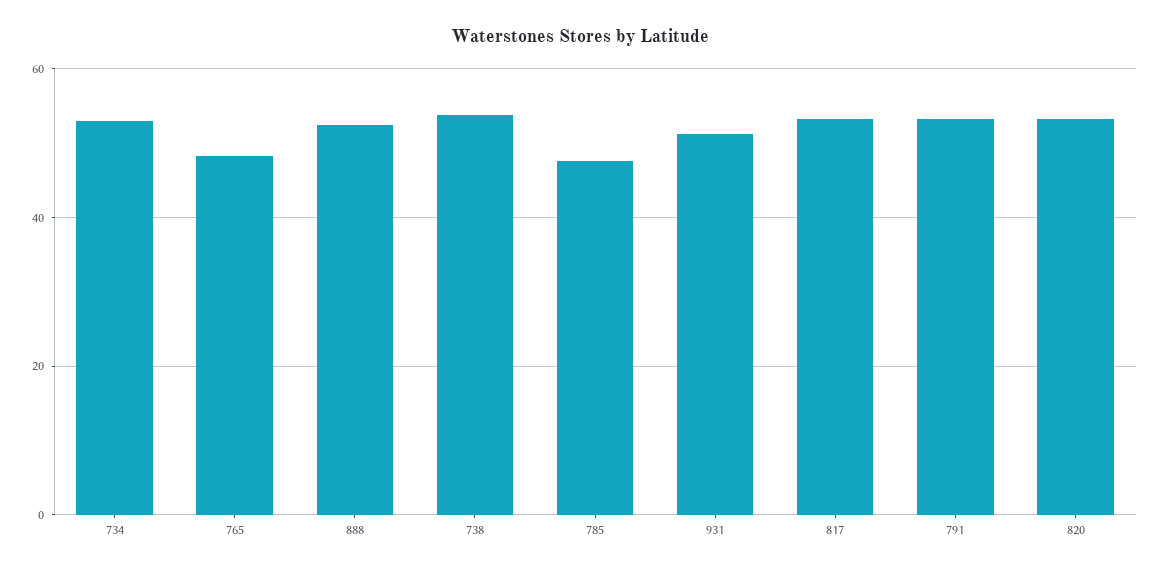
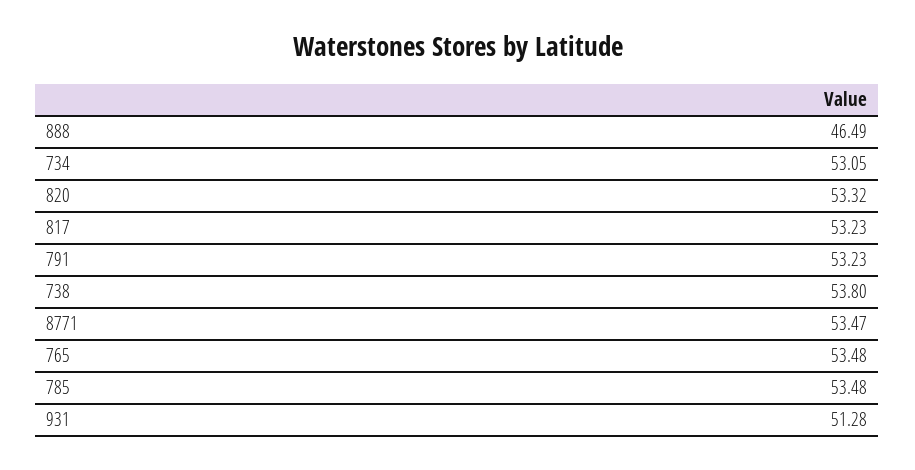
765: 48 -> 53.48
888: 52 -> 46.49
785: 48 -> 53.48
8771: none -> 53.47

